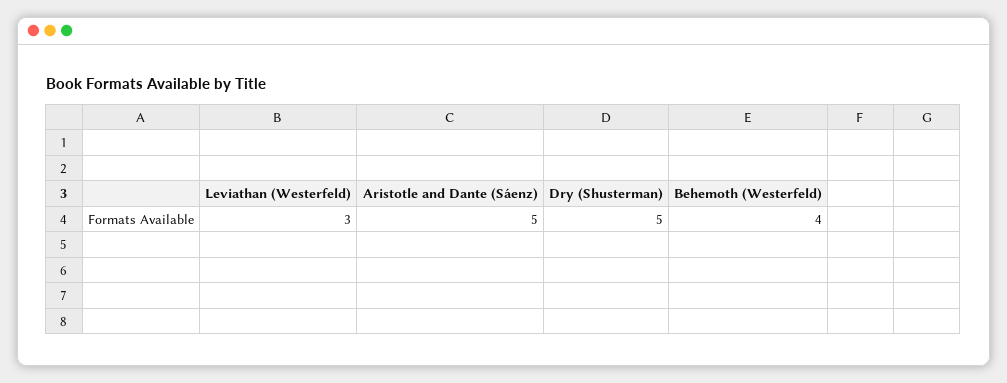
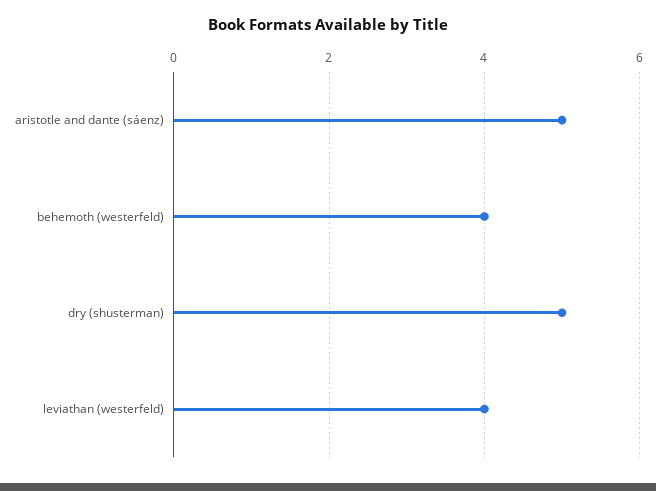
Leviathan (Westerfeld): 3 -> 4

